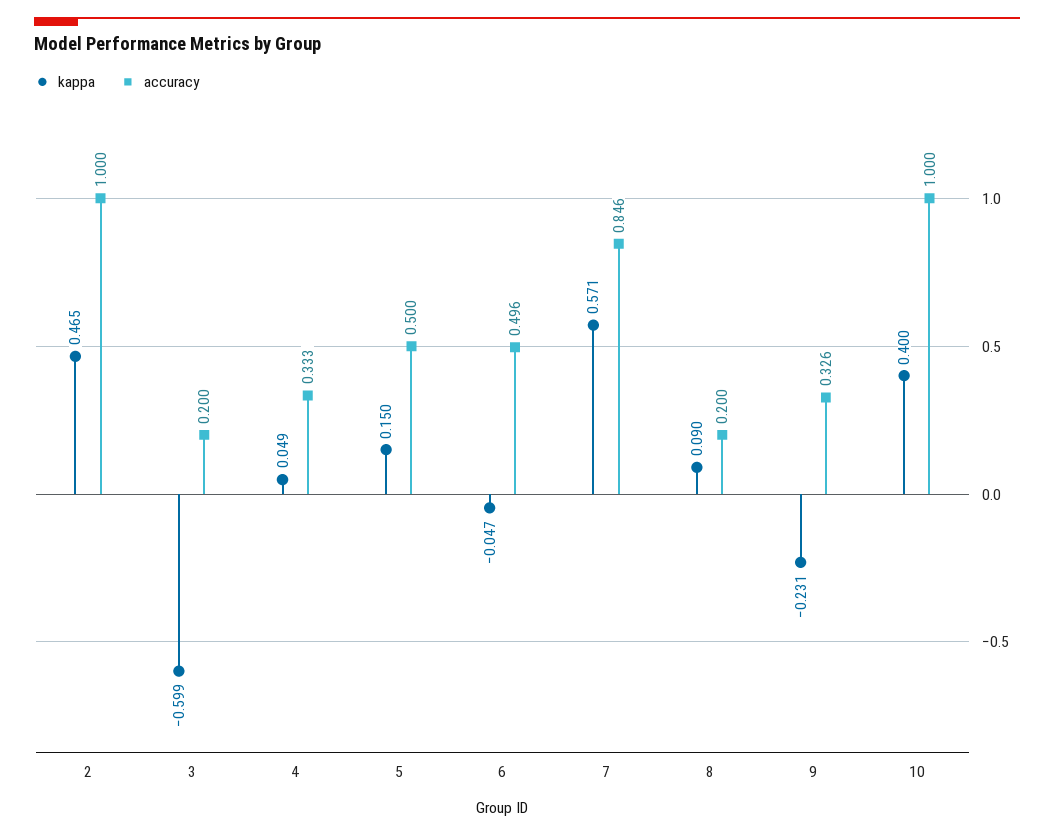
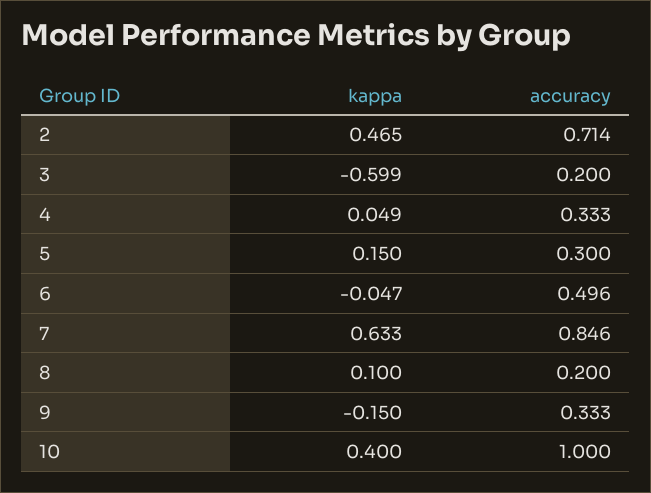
accuracy, 2: 1 -> 0.714
accuracy, 5: 0.5 -> 0.3
kappa, 7: 0.571 -> 0.633
kappa, 8: 0.09 -> 0.1
kappa, 9: -0.231 -> -0.15
accuracy, 9: 0.326 -> 0.333

